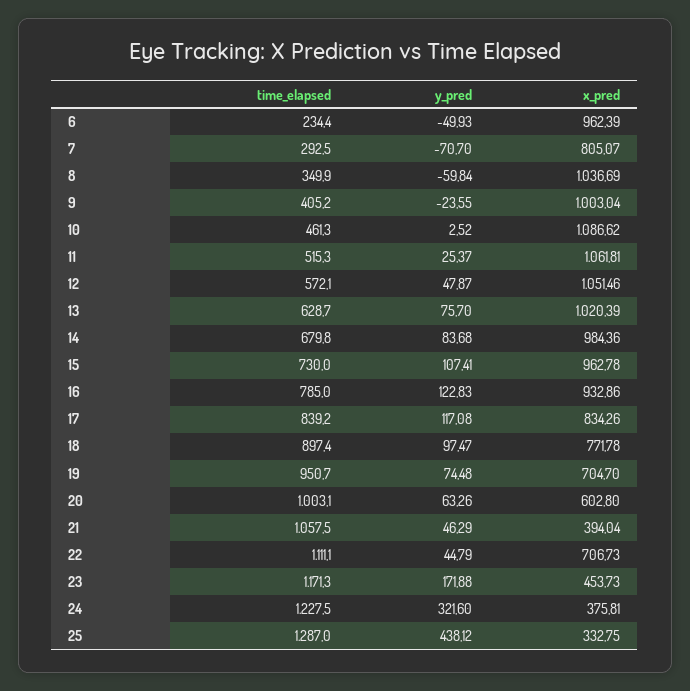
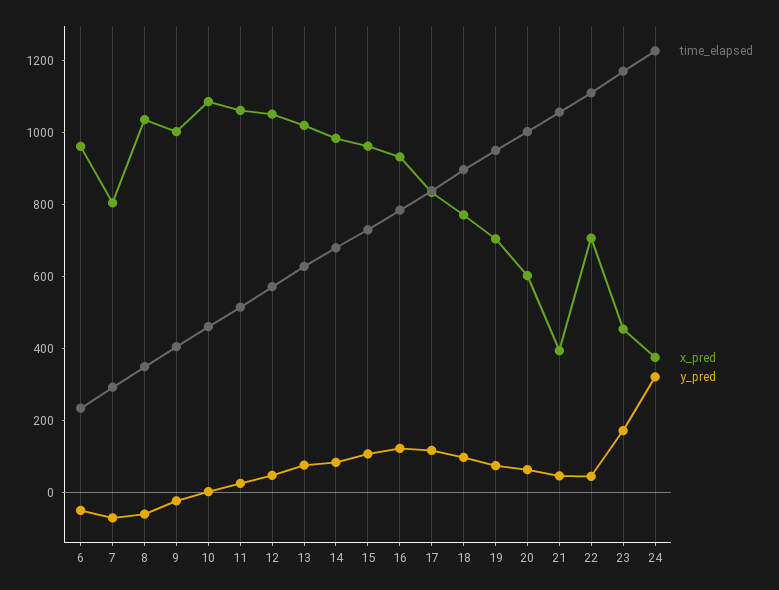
time_elapsed, 25: 1287 -> none
y_pred, 25: 438.12 -> none
x_pred, 25: 332.75 -> none

